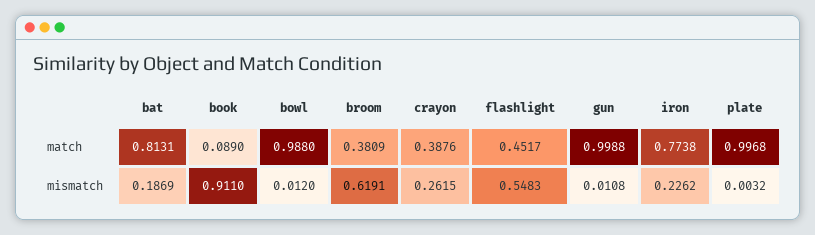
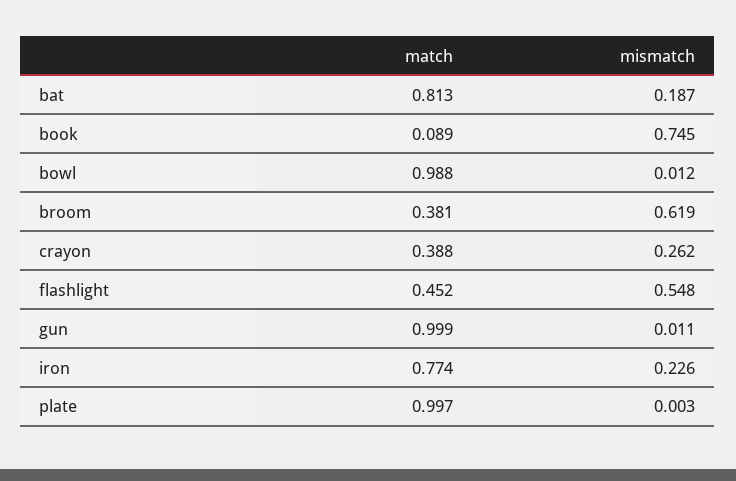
book, mismatch: 0.911 -> 0.745

